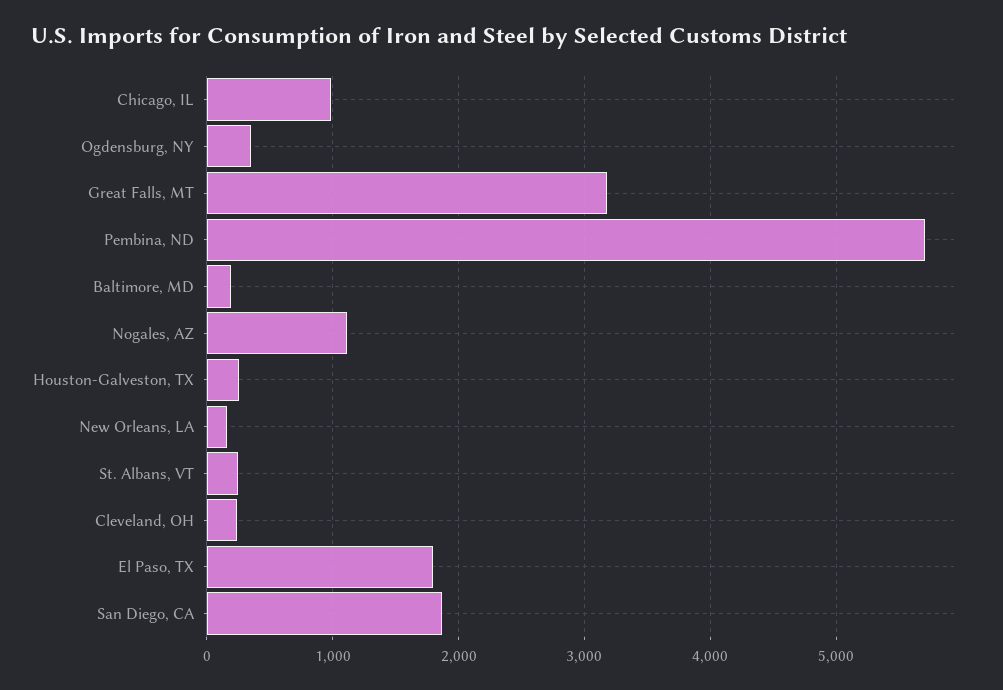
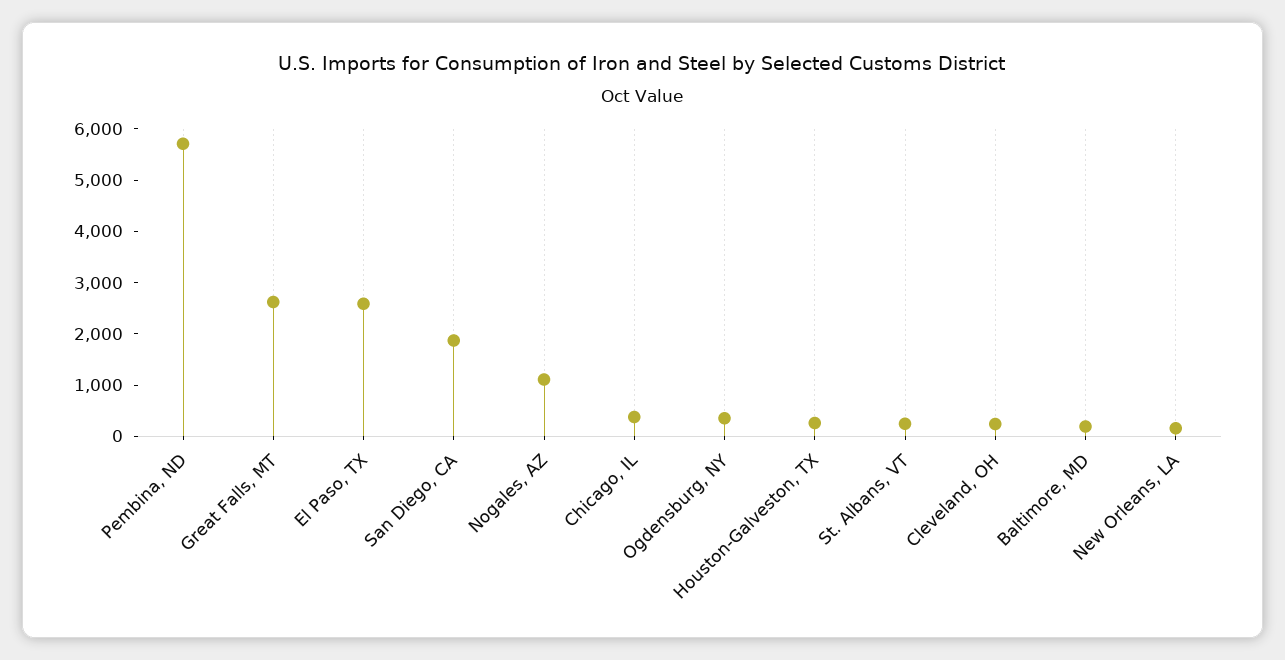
Chicago, IL: 1000 -> 400
Great Falls, MT: 3200 -> 2600
El Paso, TX: 1800 -> 2600

